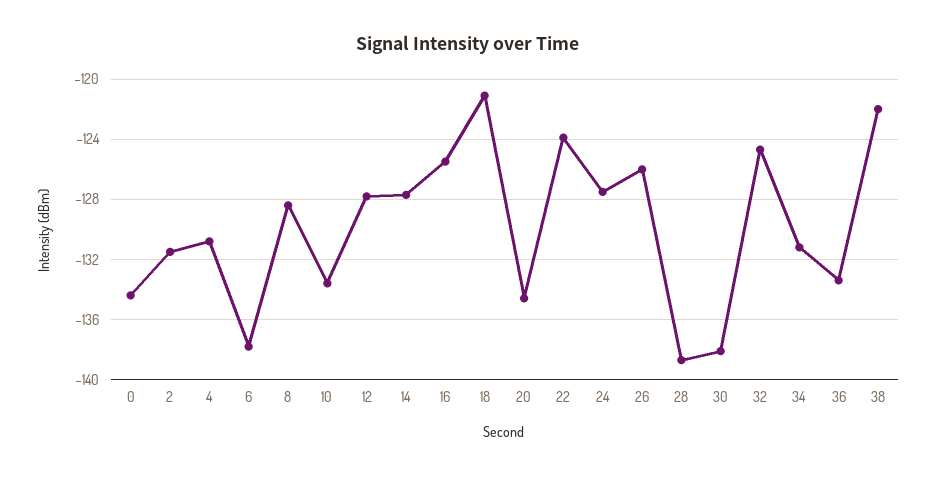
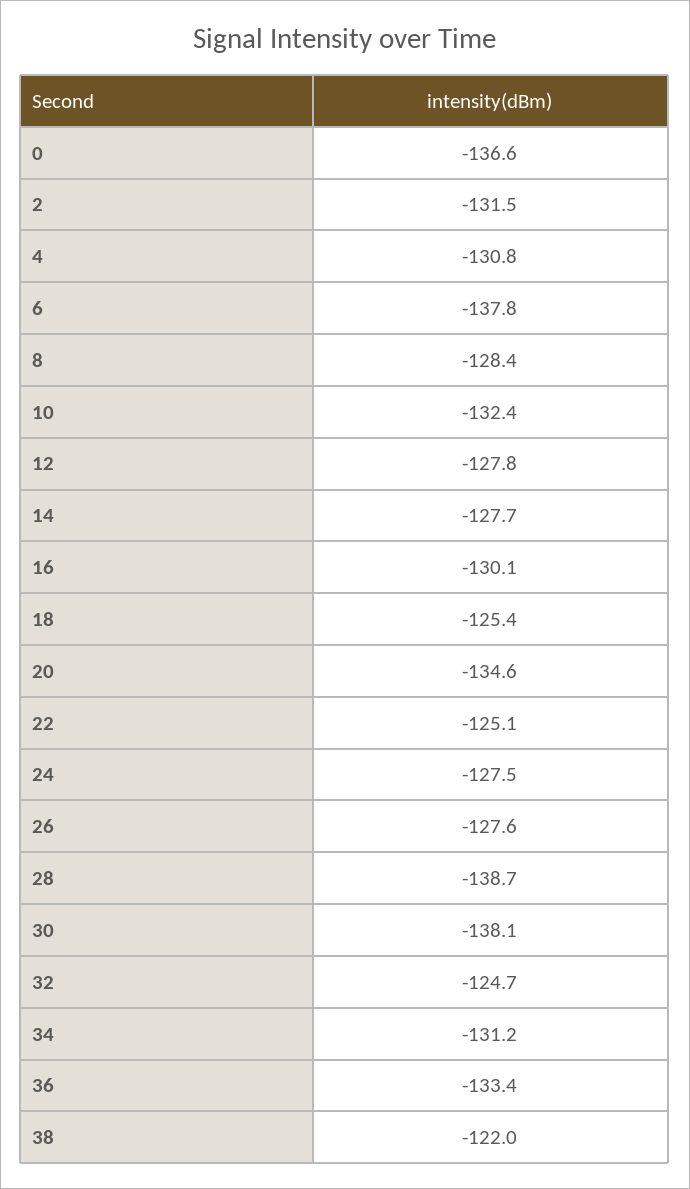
0: -134.5 -> -136.6
10: -133.5 -> -132.4
16: -125.5 -> -130.1
18: -121 -> -125.4
22: -124 -> -125.1
26: -126 -> -127.6

